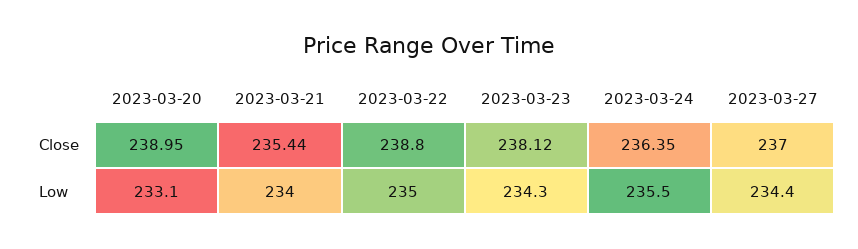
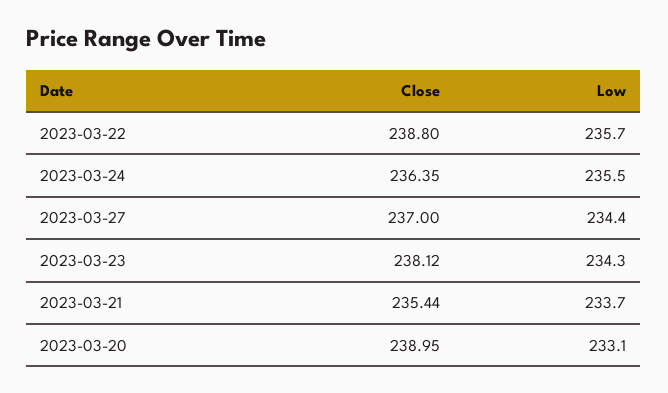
2023-03-21, Low: 234 -> 233.7
2023-03-22, Low: 235 -> 235.7

